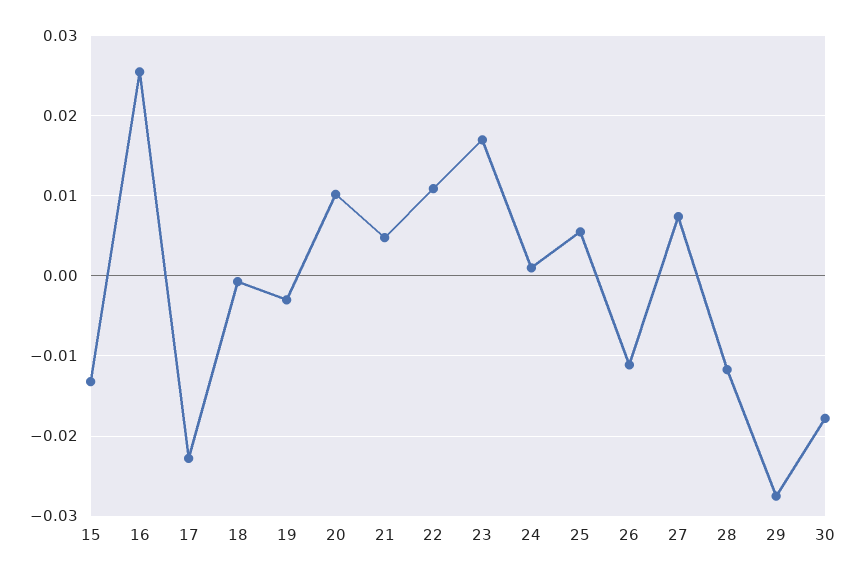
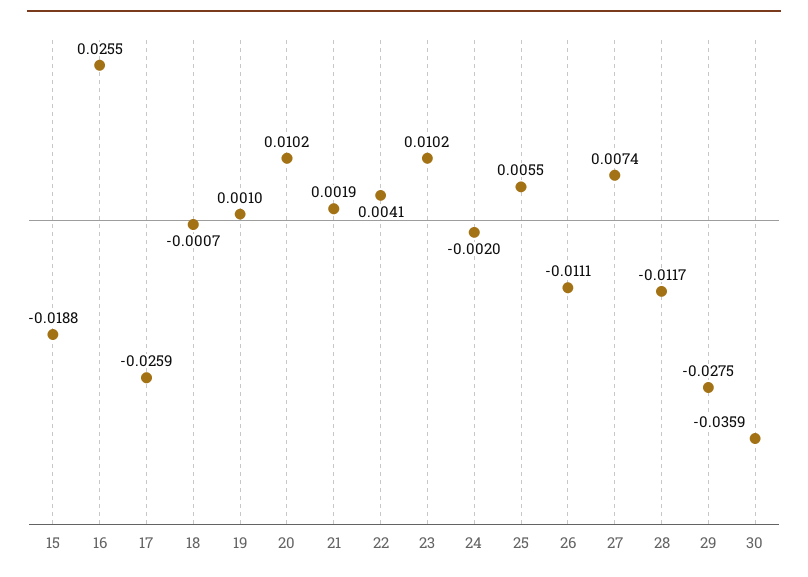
15: -0.013 -> -0.0188
17: -0.023 -> -0.0259
19: -0.003 -> 0.001
21: 0.005 -> 0.0019
22: 0.011 -> 0.0041
23: 0.017 -> 0.0102
24: 0.001 -> -0.002
30: -0.018 -> -0.0359

